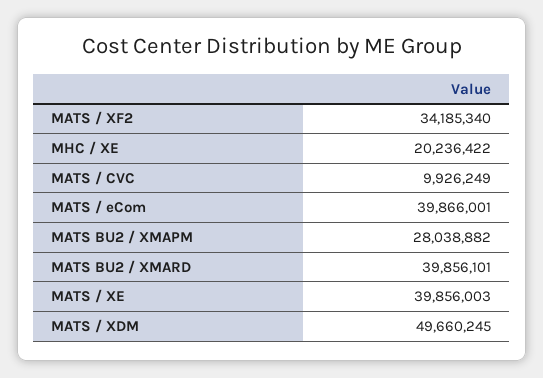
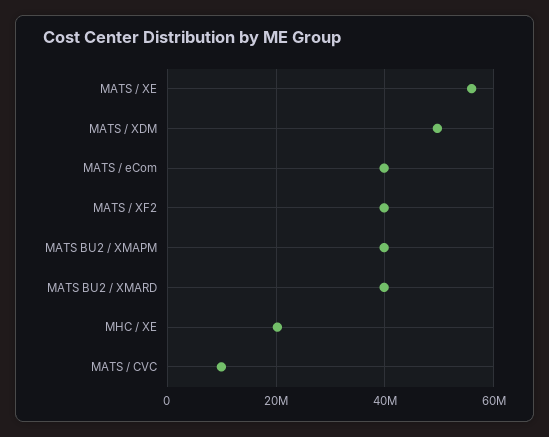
MATS / XF2: 34185340 -> 40000000
MATS BU2 / XMAPM: 28038882 -> 40000000
MATS / XE: 39856003 -> 56000000

